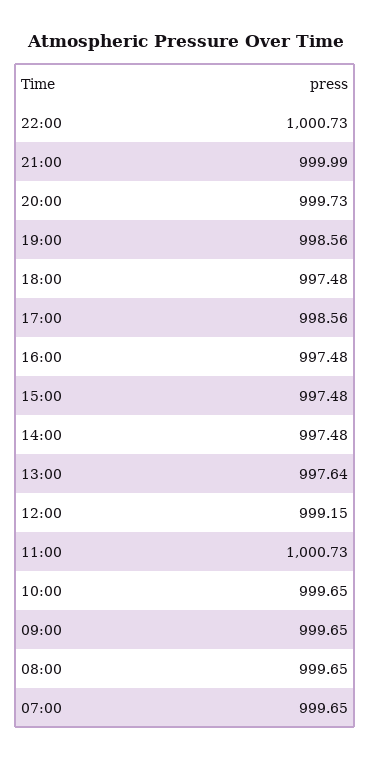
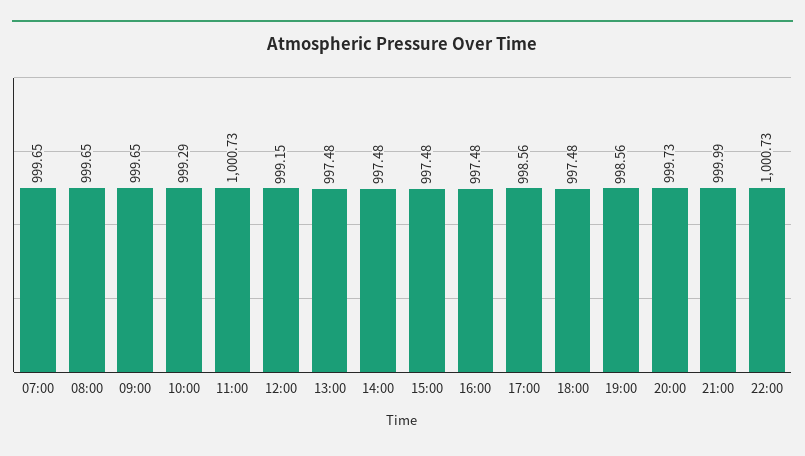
13:00: 997.64 -> 997.48
10:00: 999.65 -> 999.29

